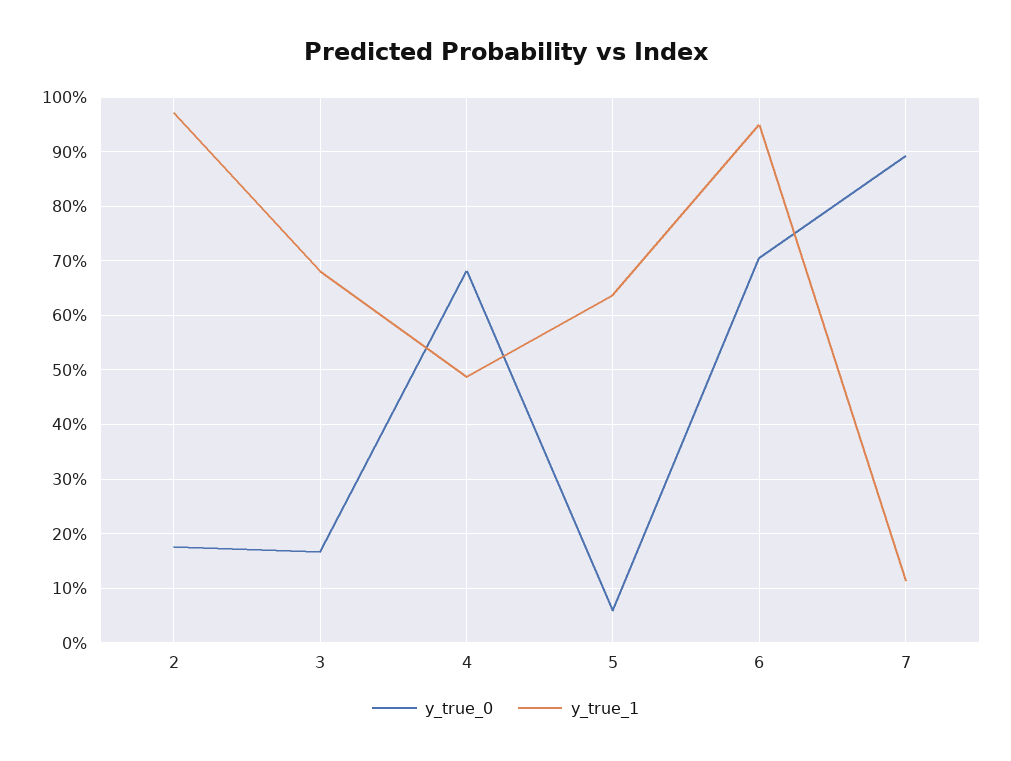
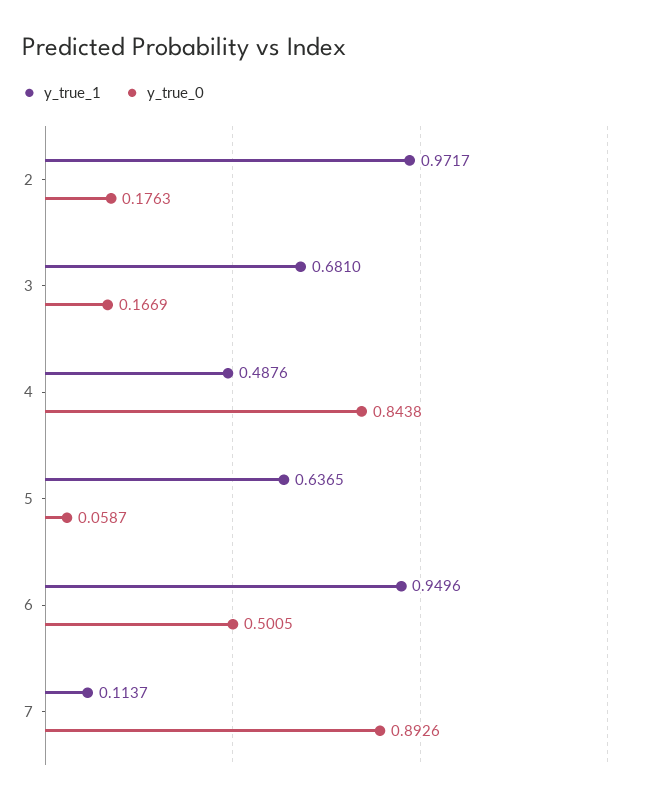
y_true_0, 4: 0.68 -> 0.8438
y_true_0, 6: 0.7 -> 0.5005

